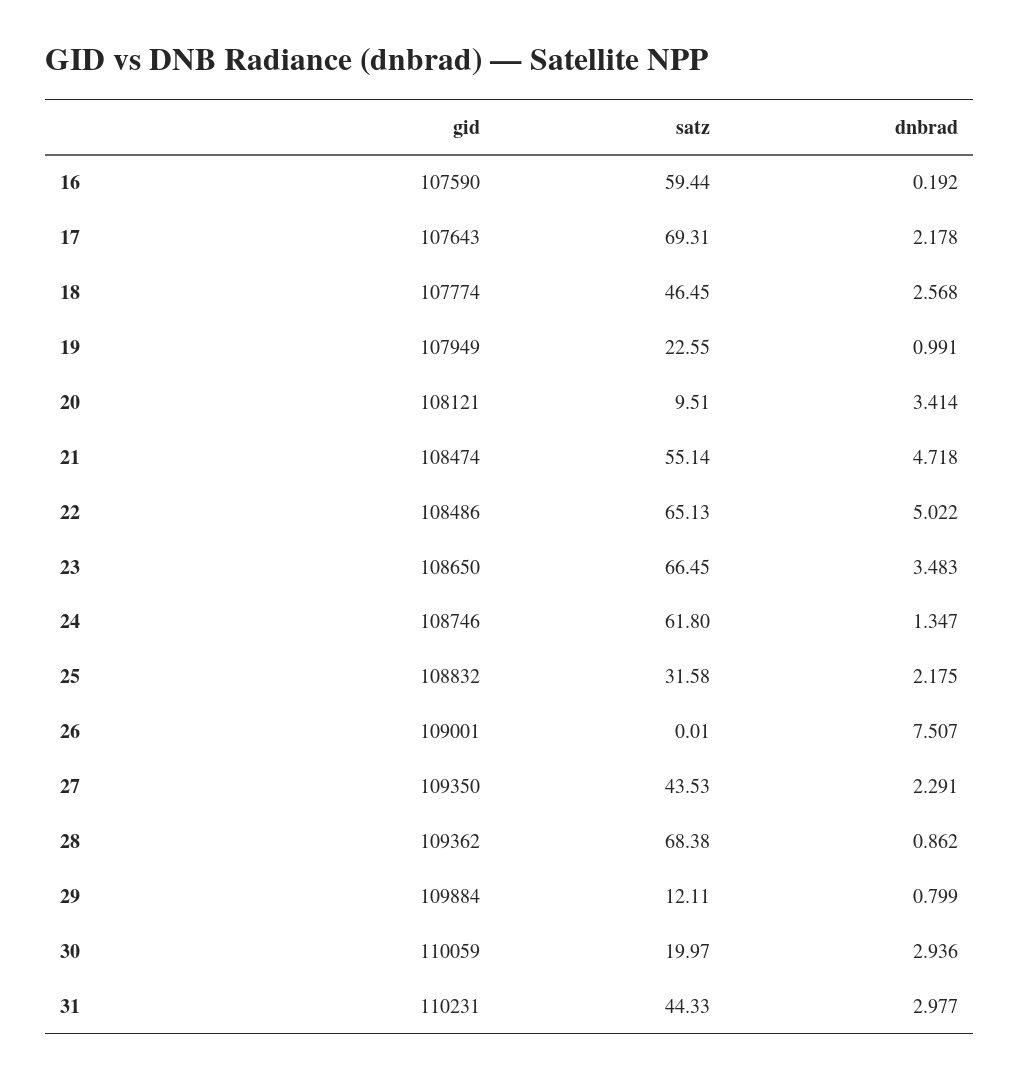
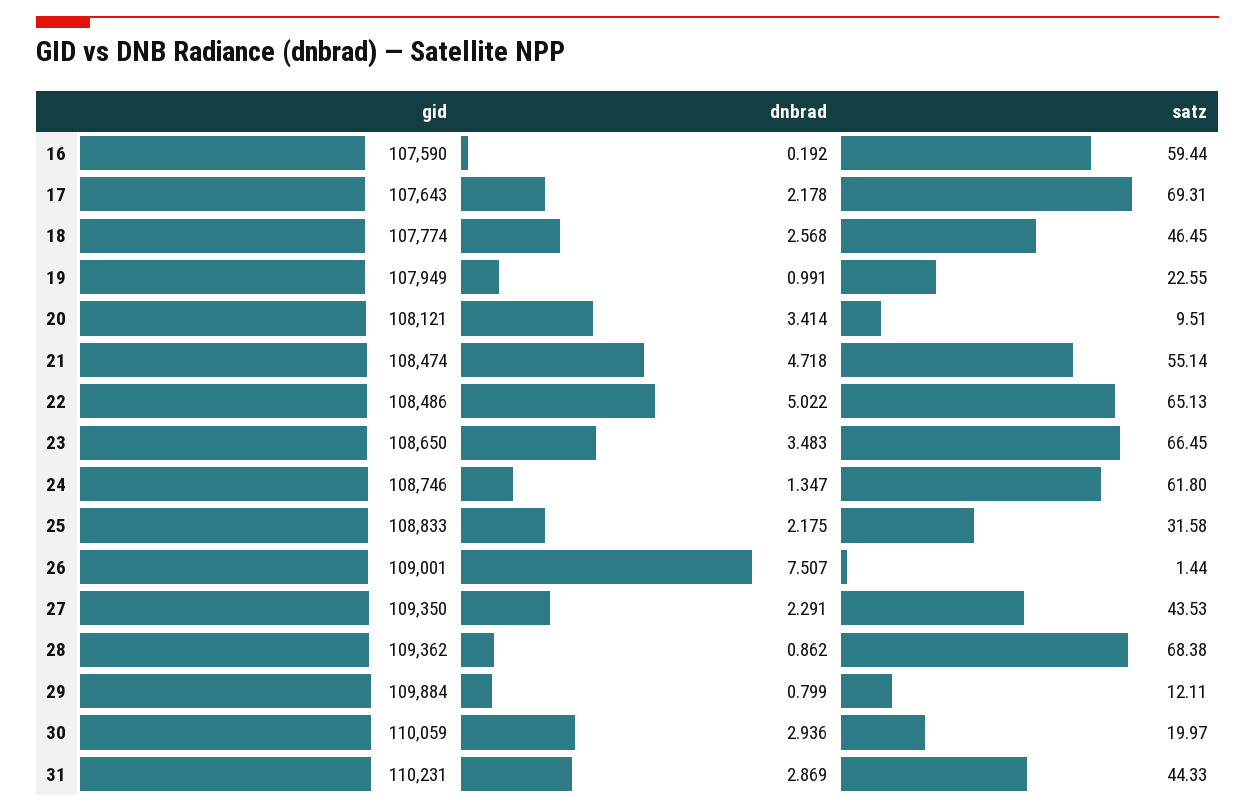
gid, 25: 108832 -> 108833
satz, 26: 0.01 -> 1.44
dnbrad, 31: 2.977 -> 2.869

